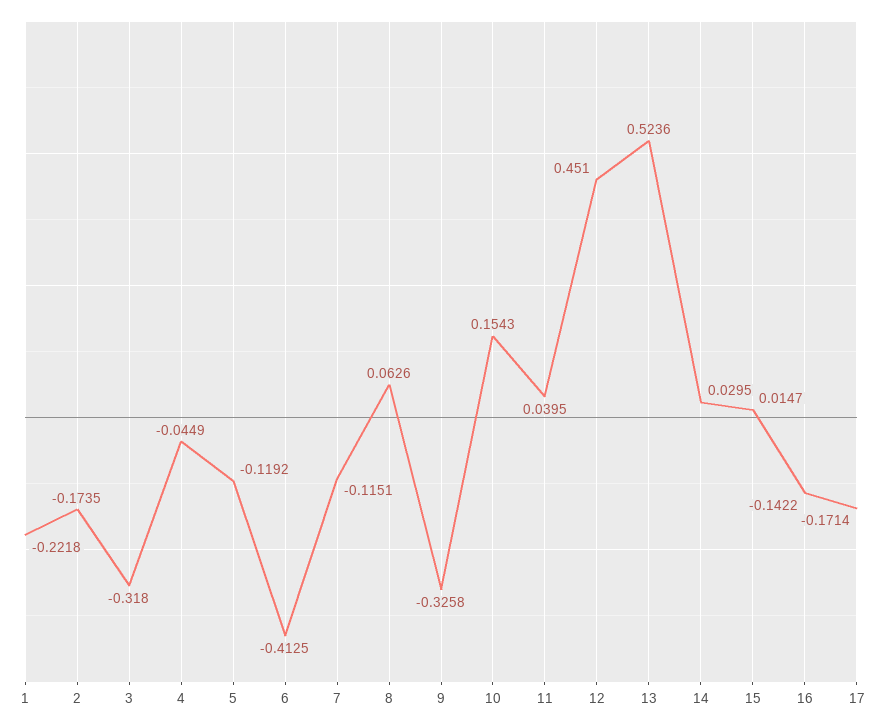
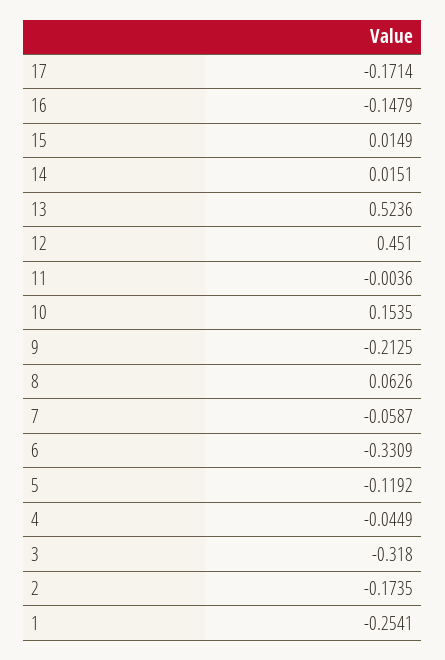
1: -0.2218 -> -0.2541
6: -0.4125 -> -0.3309
7: -0.1151 -> -0.0587
9: -0.3258 -> -0.2125
10: 0.1543 -> 0.1535
11: 0.0395 -> -0.0036
14: 0.0295 -> 0.0151
15: 0.0147 -> 0.0149
16: -0.1422 -> -0.1479

